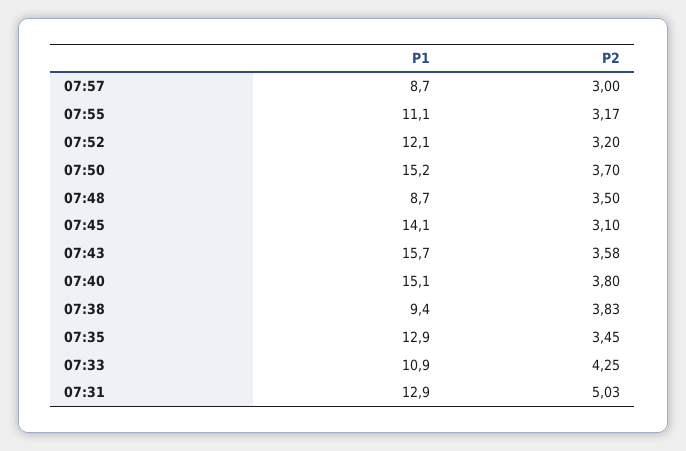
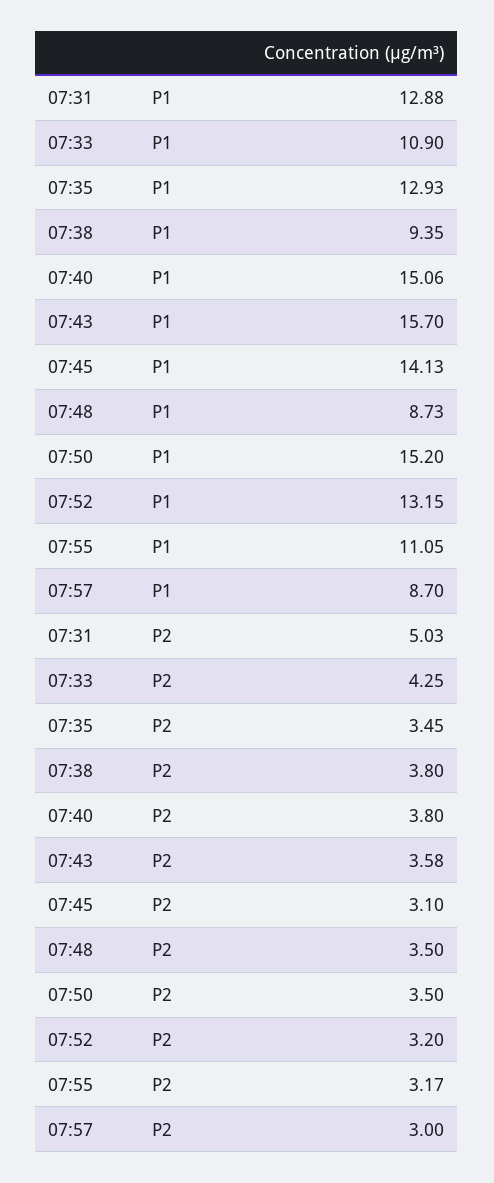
P1, 07:52: 12.1 -> 13.15
P2, 07:50: 3.7 -> 3.5
P2, 07:38: 3.83 -> 3.8

